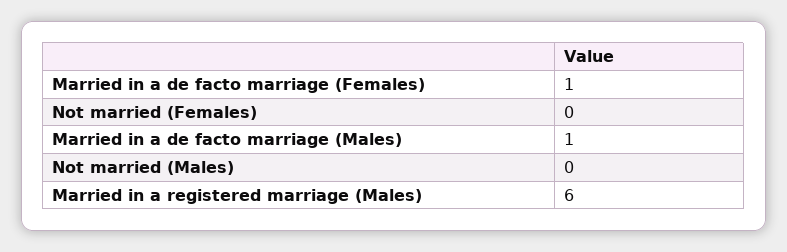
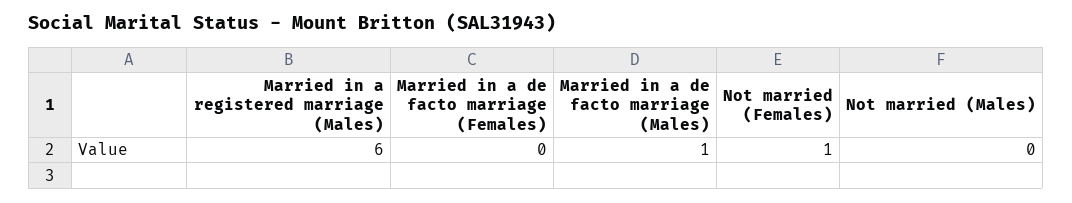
Married in a de facto marriage (Females): 1 -> 0
Not married (Females): 0 -> 1

